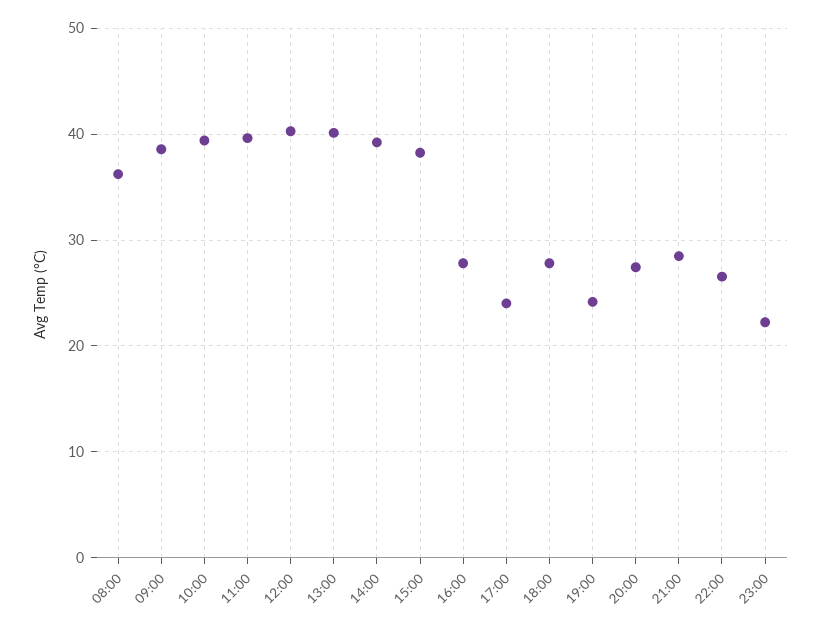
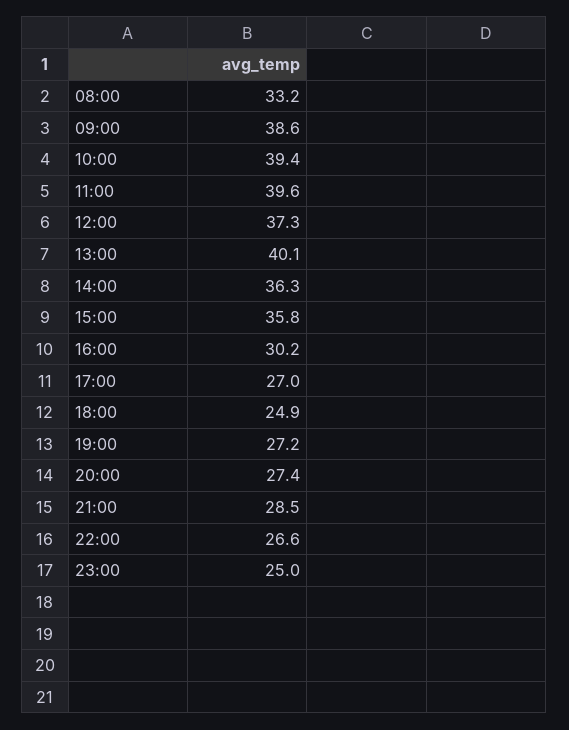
08:00: 36 -> 33.2
12:00: 40 -> 37.3
14:00: 39 -> 36.3
15:00: 38 -> 35.8
16:00: 28 -> 30.2
17:00: 24 -> 27
18:00: 28 -> 24.9
19:00: 24 -> 27.2
23:00: 22 -> 25

